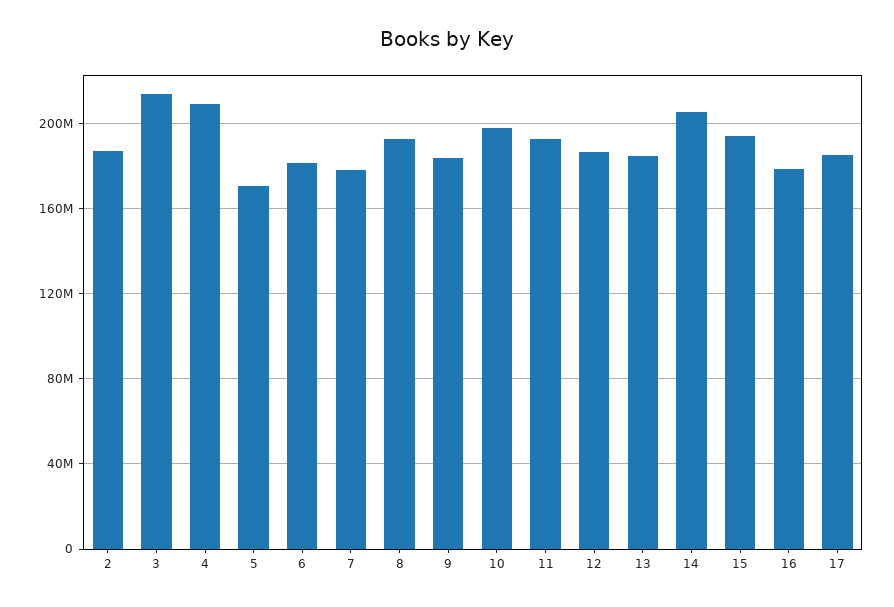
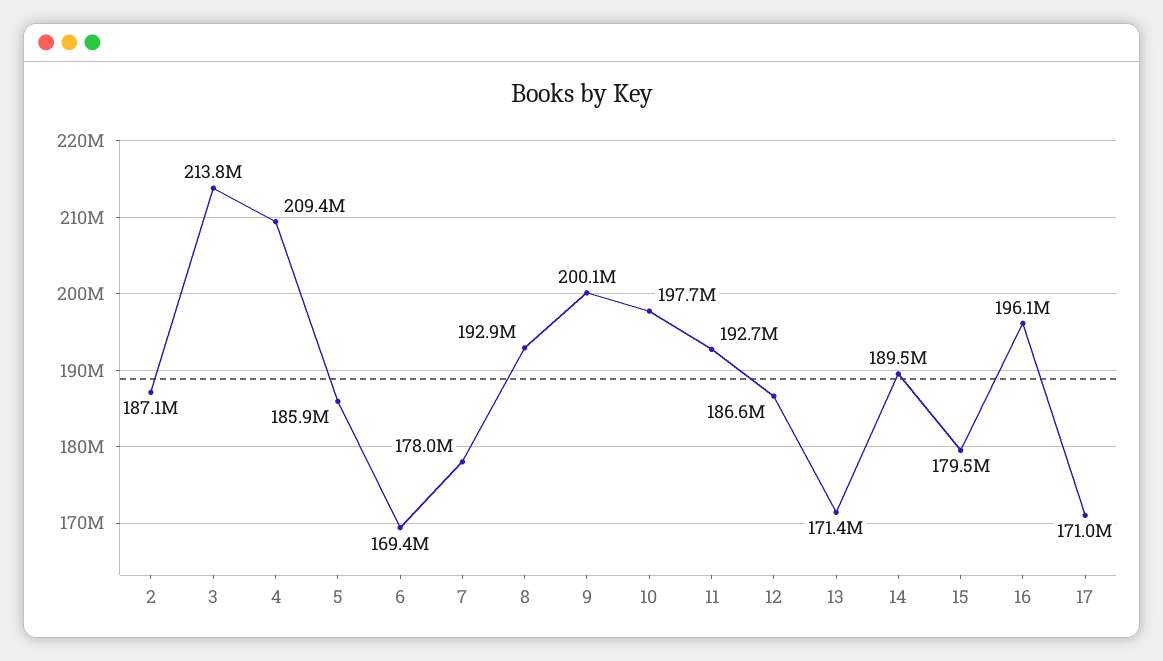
5: 170000000 -> 185900000
6: 180000000 -> 169400000
9: 185000000 -> 200100000
13: 185000000 -> 171400000
14: 205000000 -> 189500000
15: 195000000 -> 179500000
16: 180000000 -> 196100000
17: 185000000 -> 171000000

